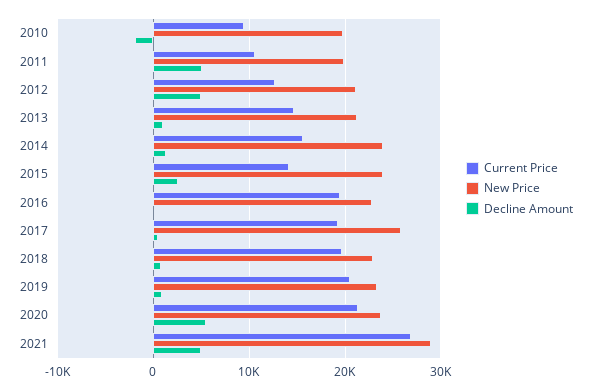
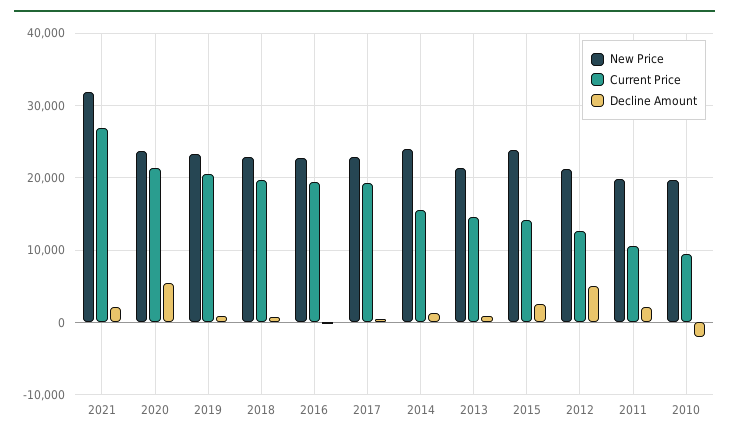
Decline Amount, 2011: 5000 -> 2000
New Price, 2017: 26000 -> 23000
New Price, 2021: 29000 -> 32000
Decline Amount, 2021: 5000 -> 2000

